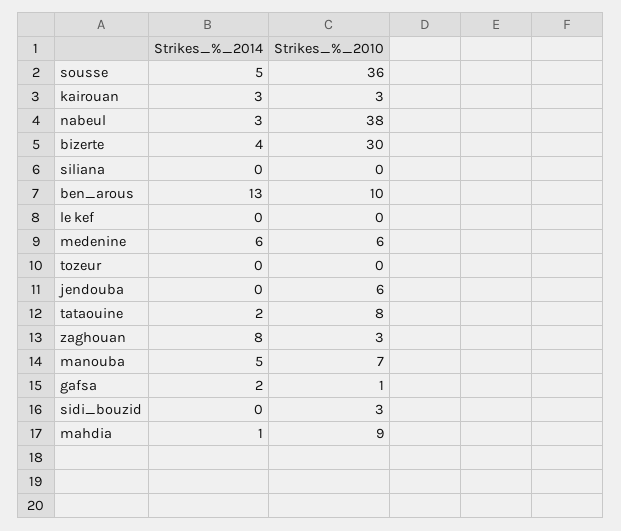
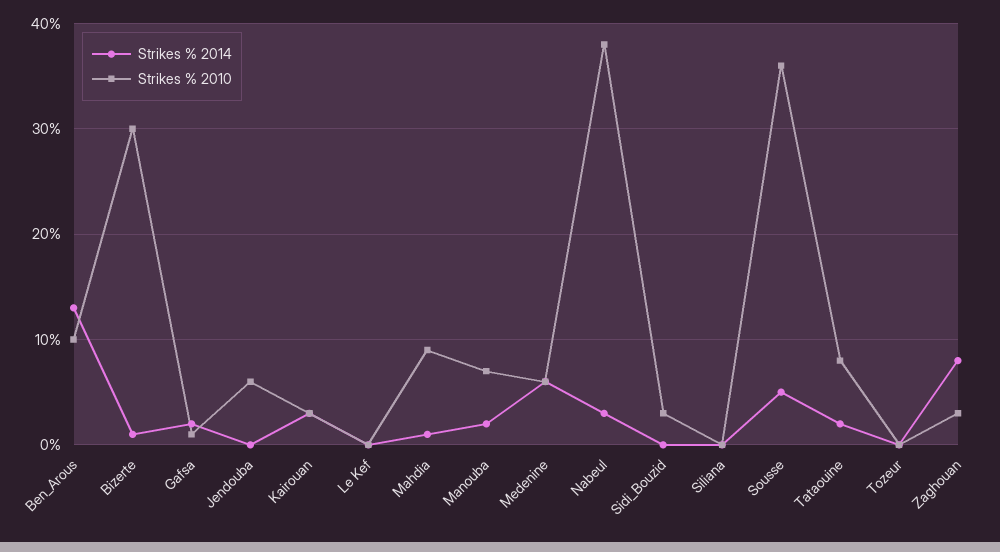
Strikes_%_2014, bizerte: 4 -> 1
Strikes_%_2014, manouba: 5 -> 2

